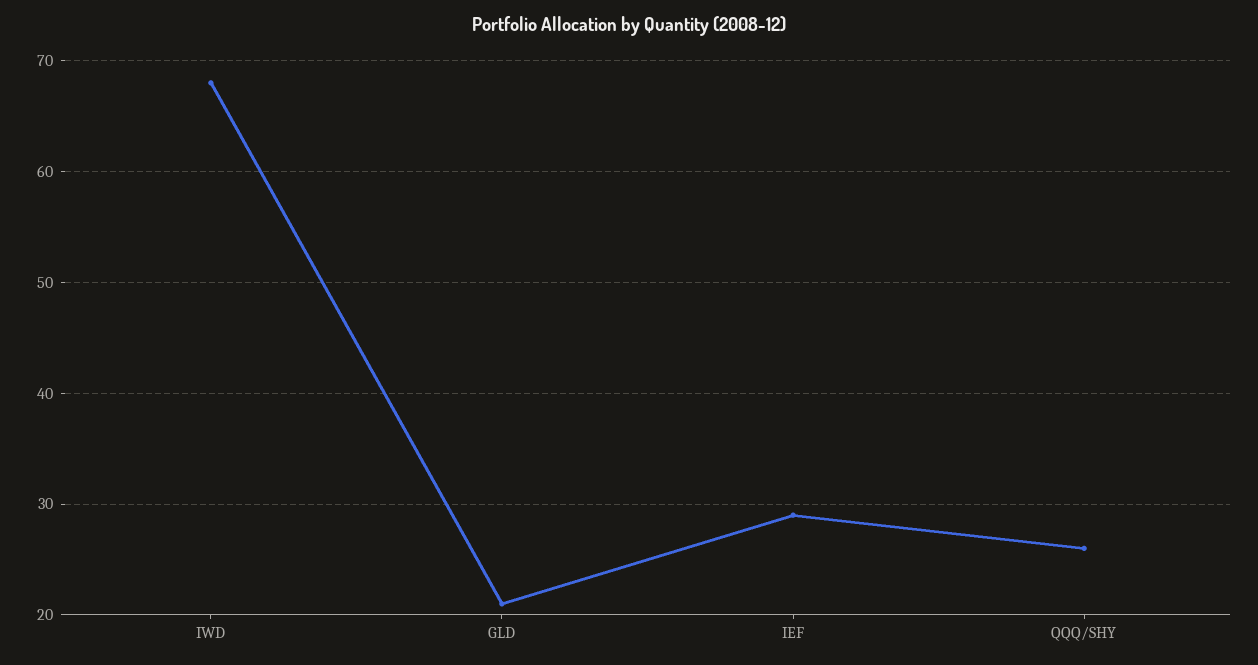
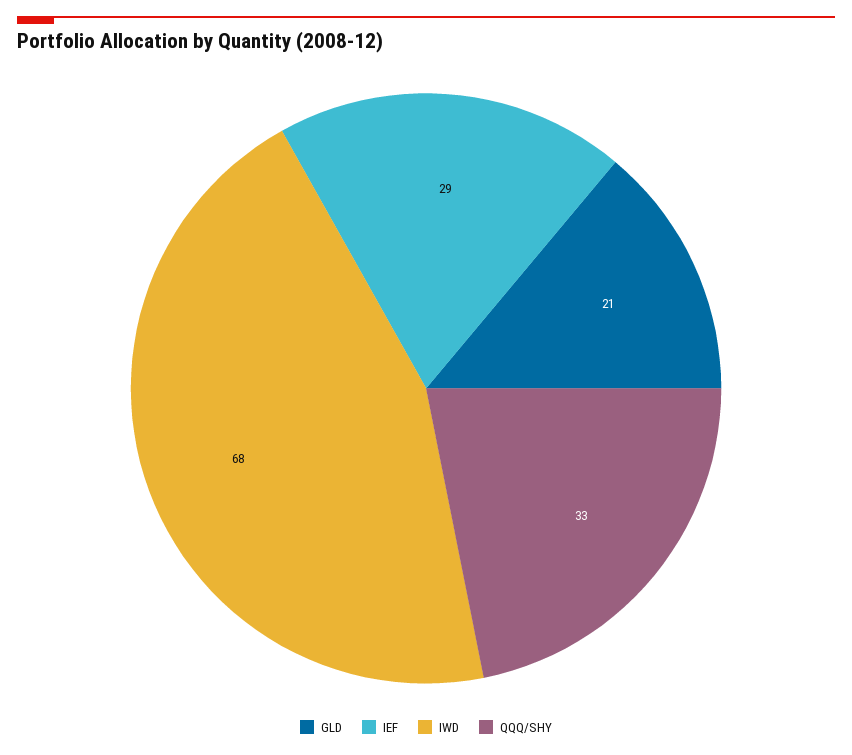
QQQ/SHY: 26 -> 33

